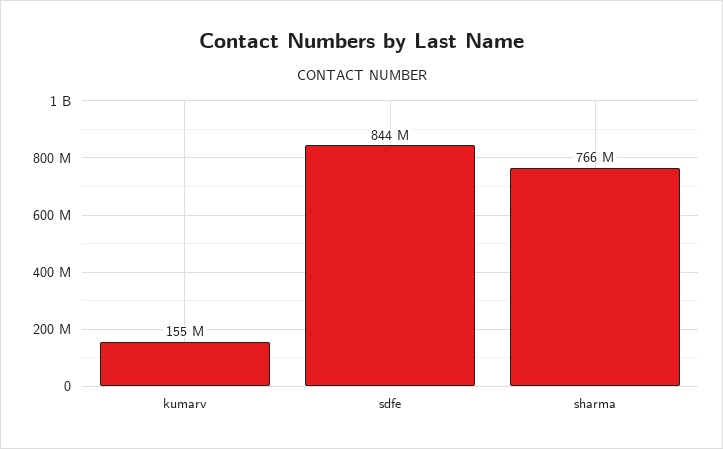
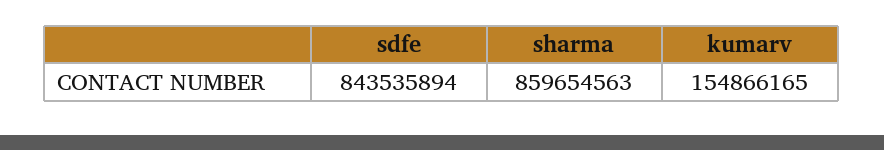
sharma: 766000000 -> 859654563

